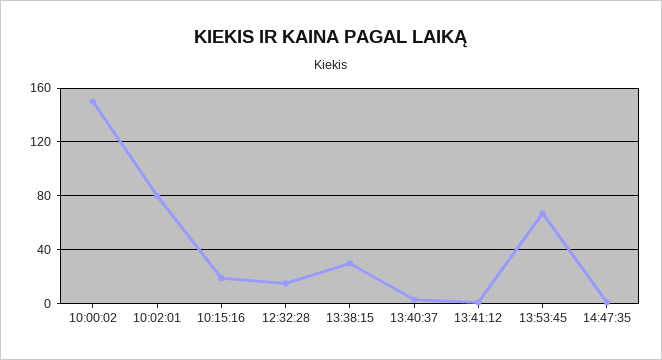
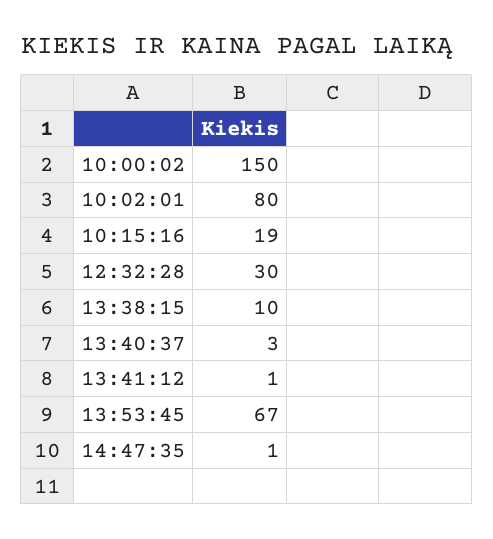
12:32:28: 15 -> 30
13:38:15: 30 -> 10

